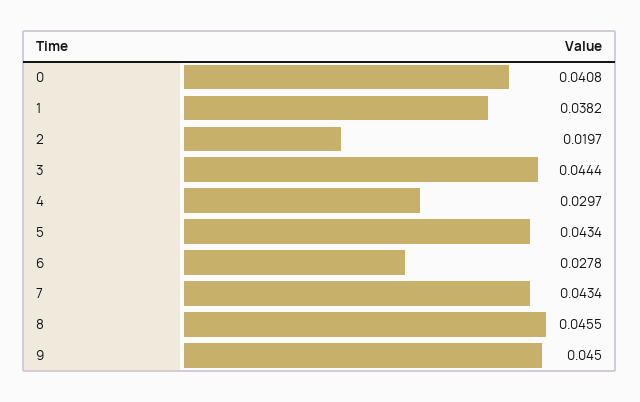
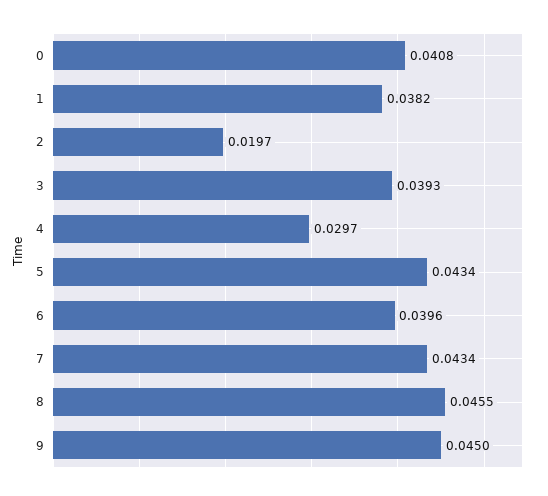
3: 0.0444 -> 0.0393
6: 0.0278 -> 0.0396

